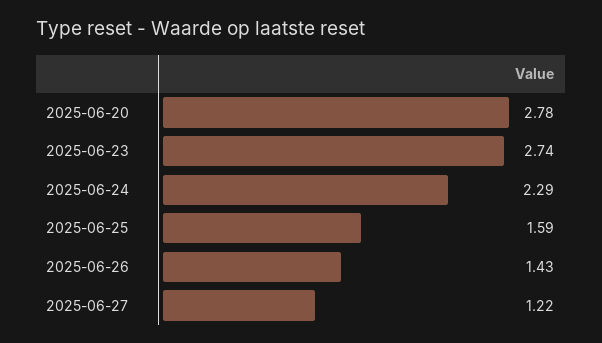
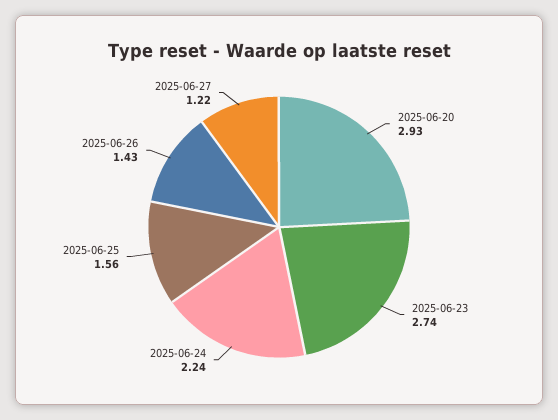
2025-06-20: 2.78 -> 2.93
2025-06-24: 2.29 -> 2.24
2025-06-25: 1.59 -> 1.56

